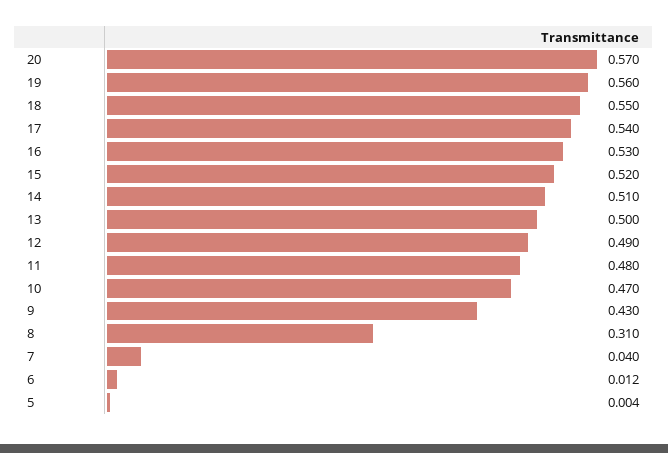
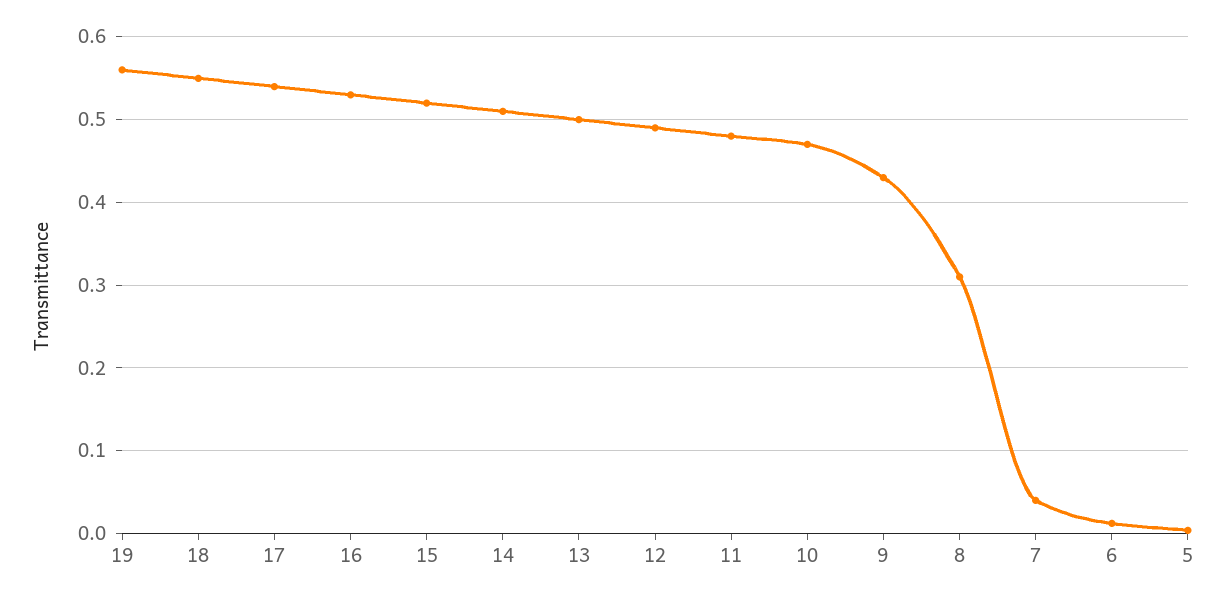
20: 0.57 -> none

